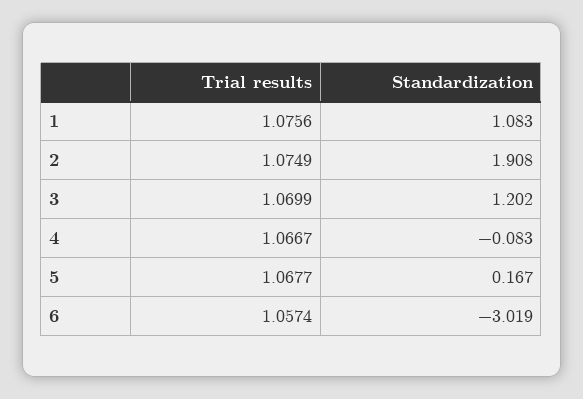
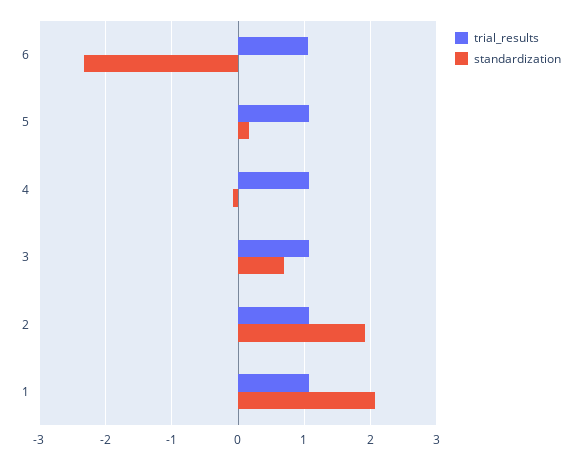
Standardization, 1: 1.083 -> 2.1
Standardization, 3: 1.202 -> 0.7
Standardization, 6: -3.019 -> -2.3

